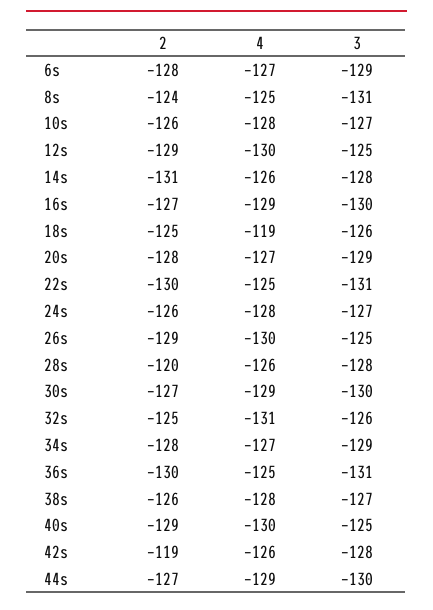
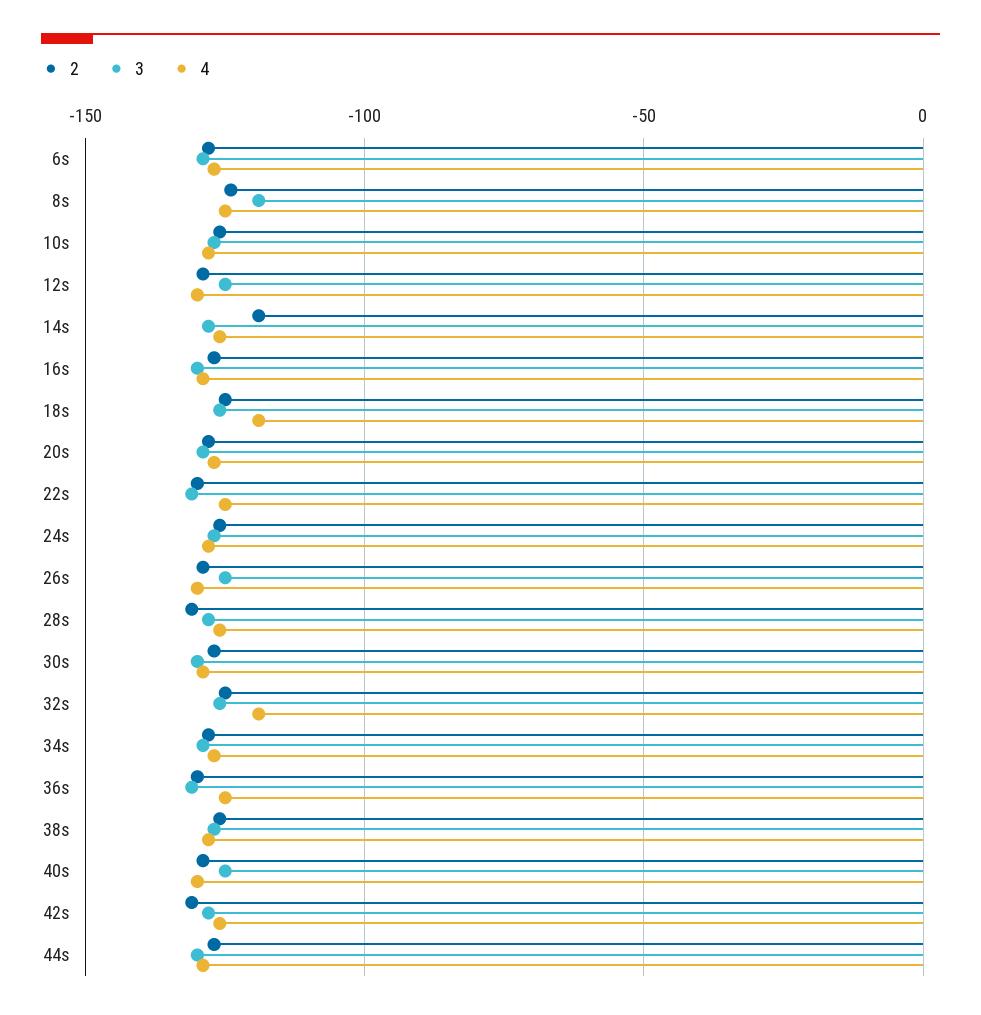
3, 8s: -131 -> -120
2, 14s: -131 -> -120
2, 28s: -120 -> -130
4, 32s: -131 -> -120
2, 42s: -119 -> -130

